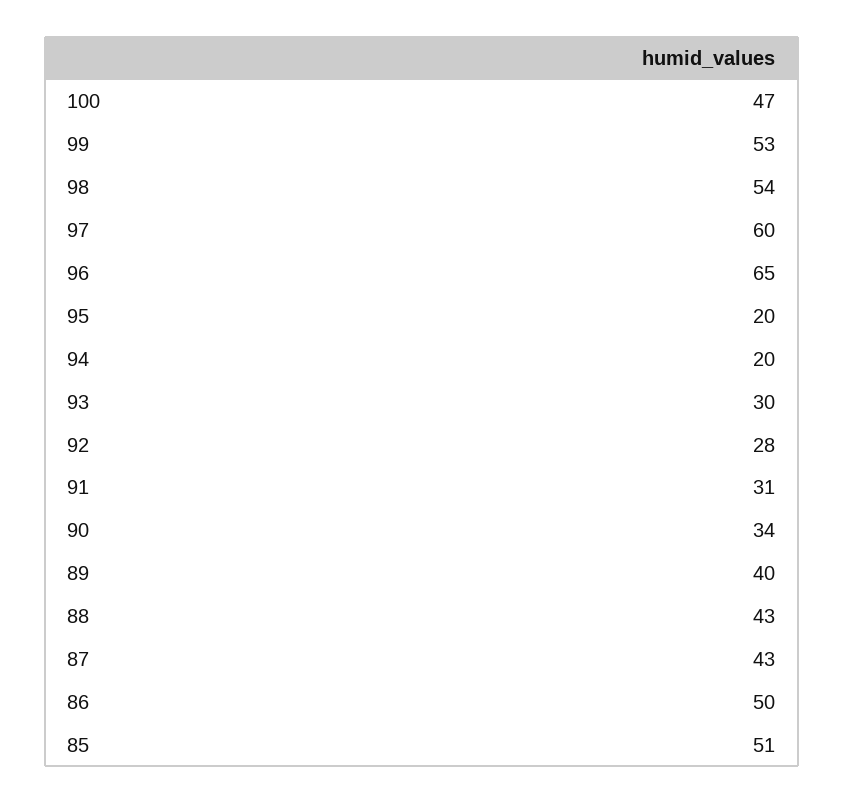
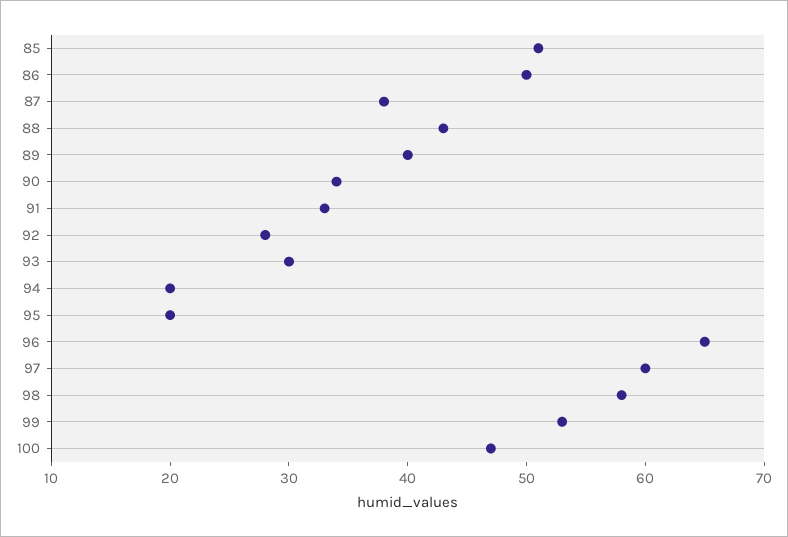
98: 54 -> 58
91: 31 -> 33
87: 43 -> 38

